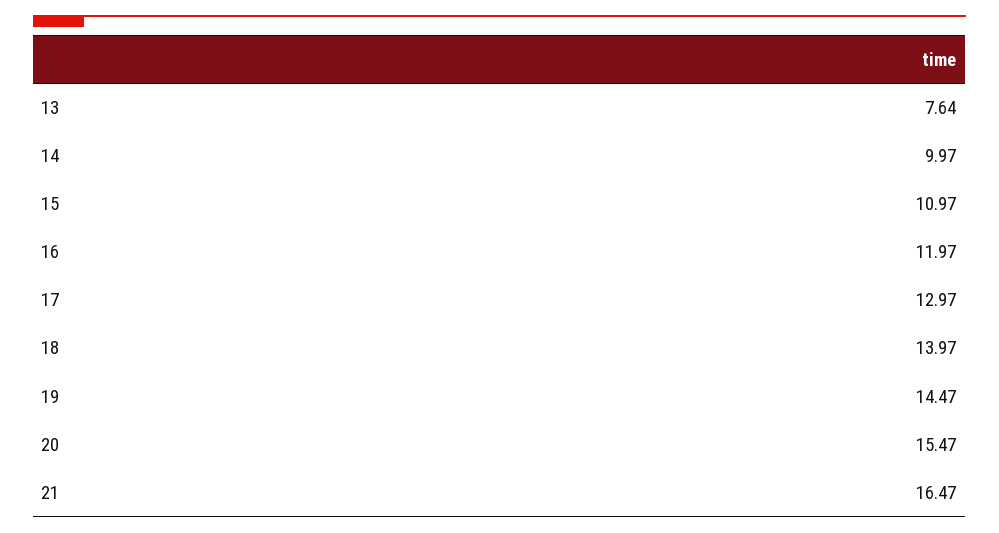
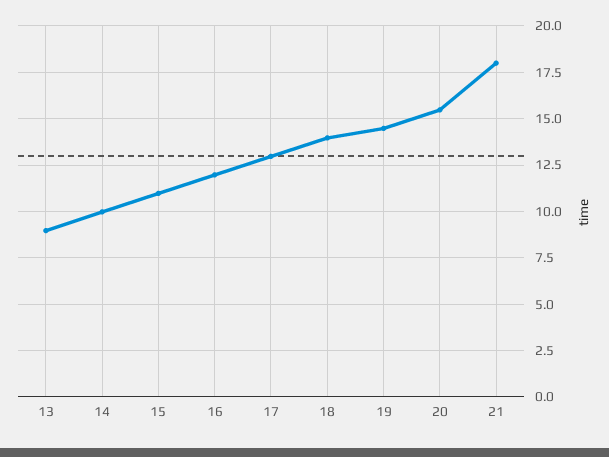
13: 7.64 -> 9
21: 16.47 -> 18

